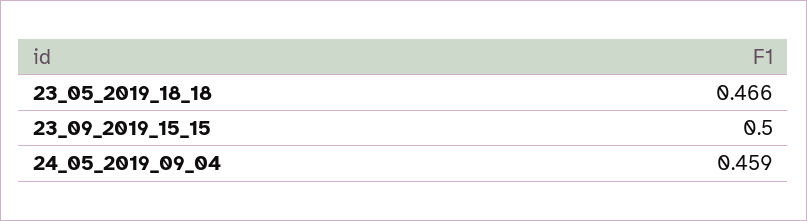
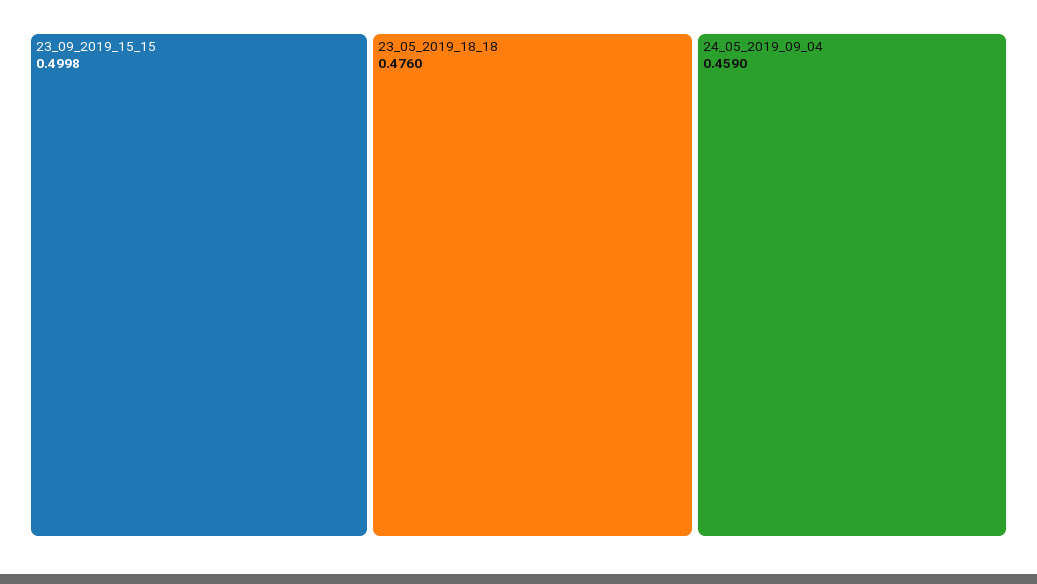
23_05_2019_18_18: 0.466 -> 0.476

